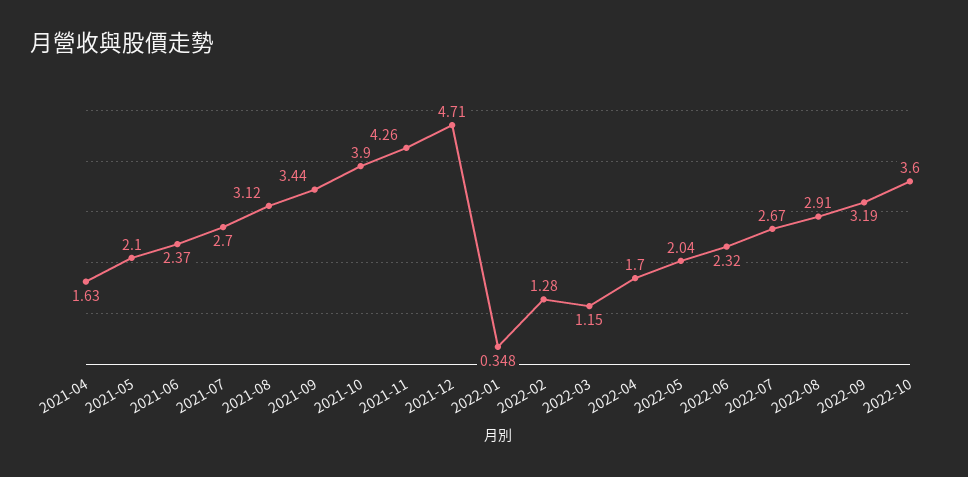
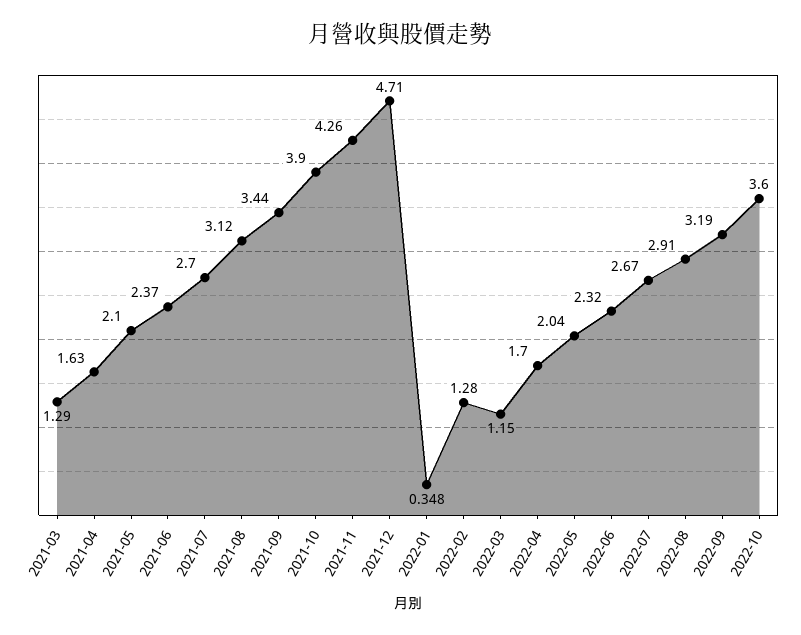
2021-03: none -> 1.29

